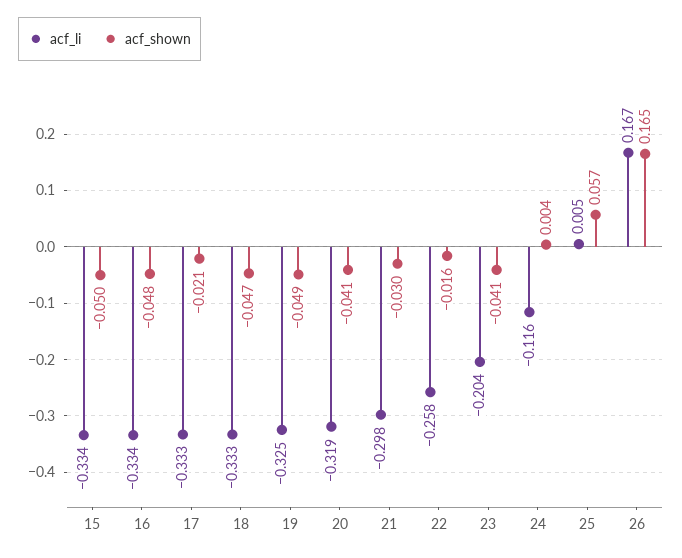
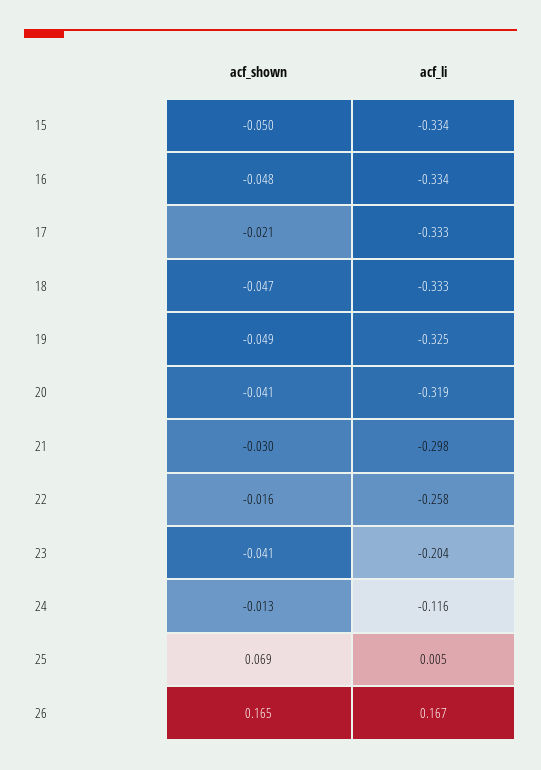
acf_shown, 24: 0.004 -> -0.013
acf_shown, 25: 0.057 -> 0.069

